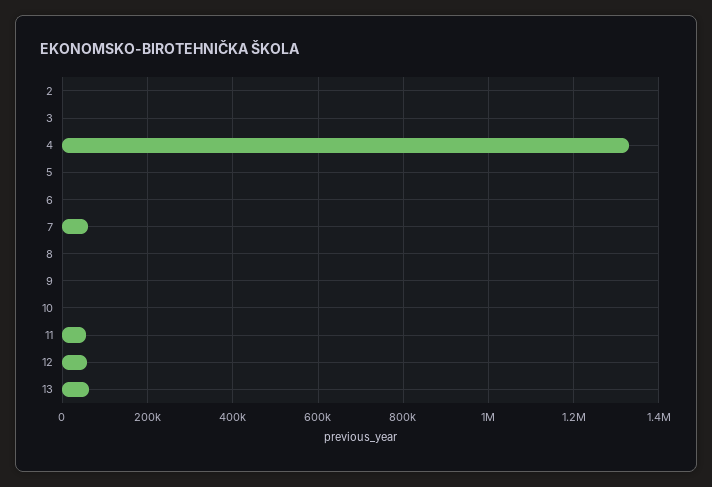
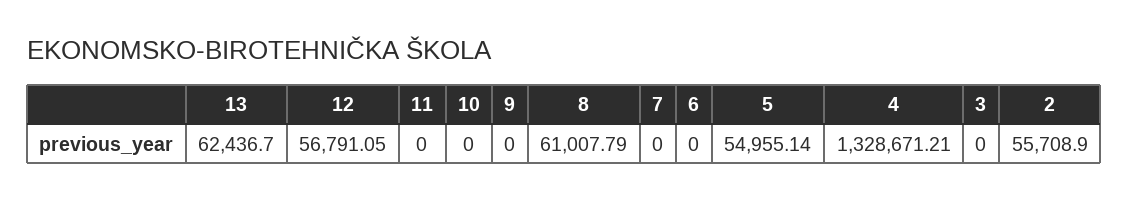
2: 0 -> 55708.9
5: 0 -> 54955.14
7: 60000 -> 0
8: 0 -> 61007.79
11: 60000 -> 0

